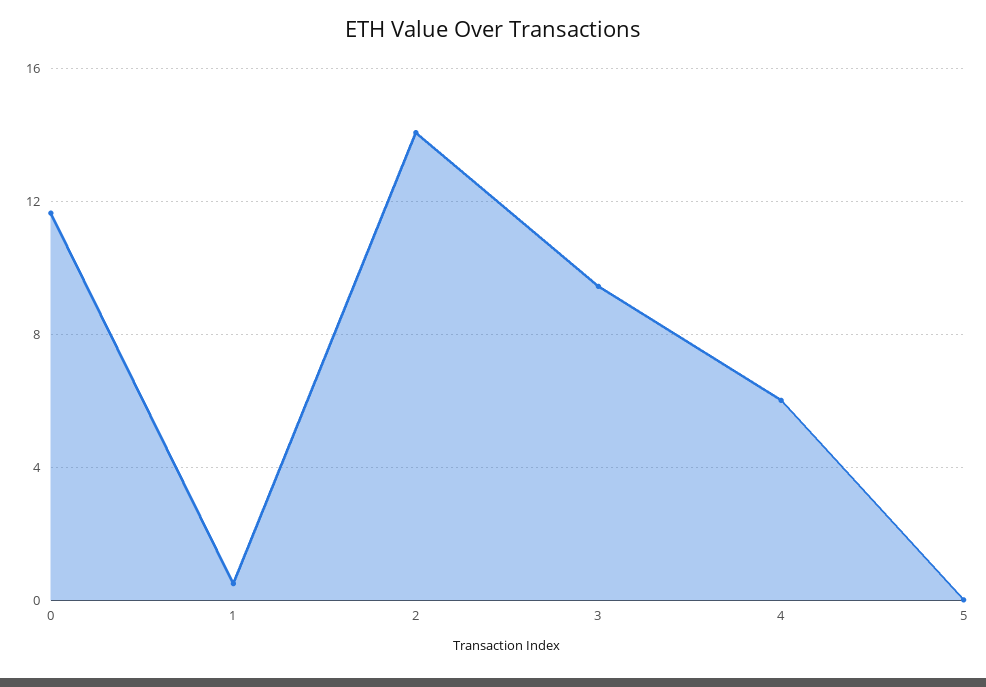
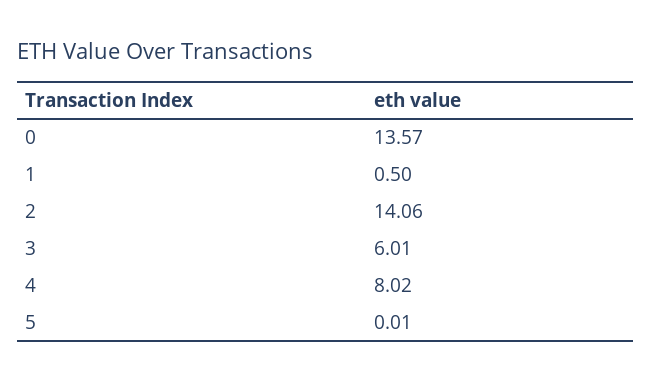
0: 11.5 -> 13.57
3: 9.5 -> 6.01
4: 6 -> 8.02

